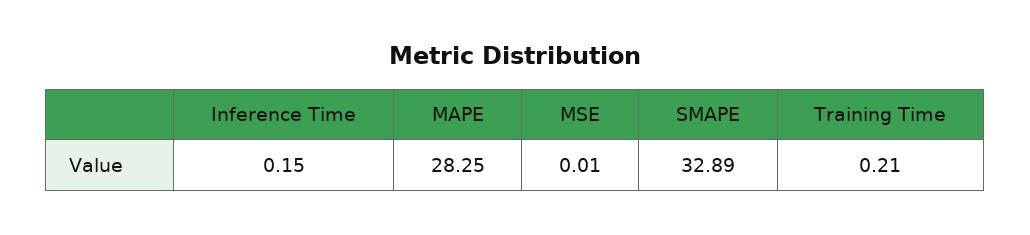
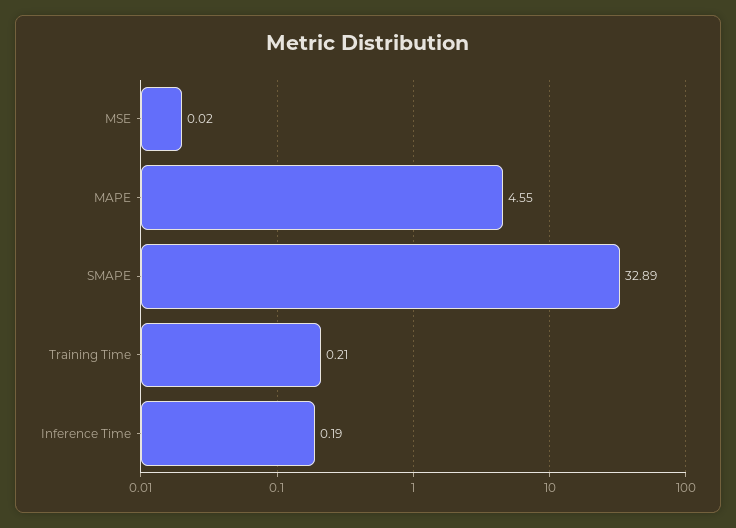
Inference Time: 0.15 -> 0.19
MAPE: 28.25 -> 4.55
MSE: 0.01 -> 0.02

